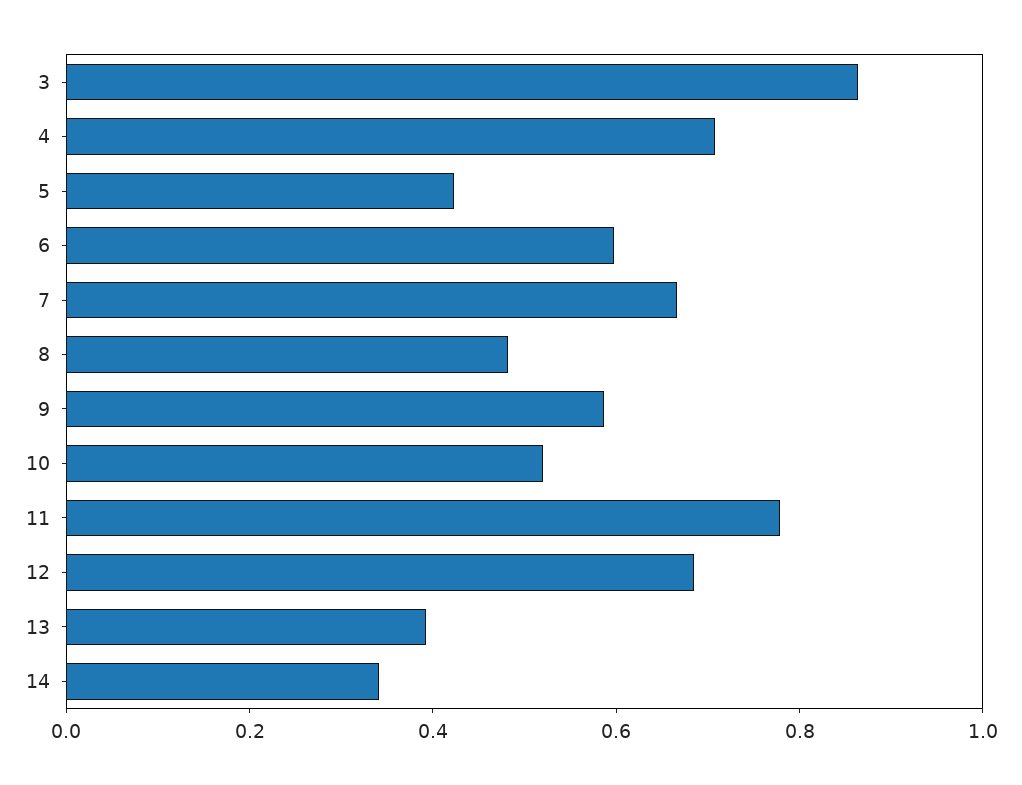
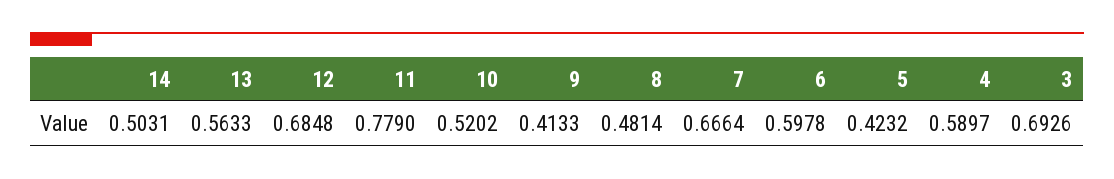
3: 0.85 -> 0.6926
4: 0.7 -> 0.5897
9: 0.6 -> 0.4133
13: 0.4 -> 0.5633
14: 0.35 -> 0.5031

